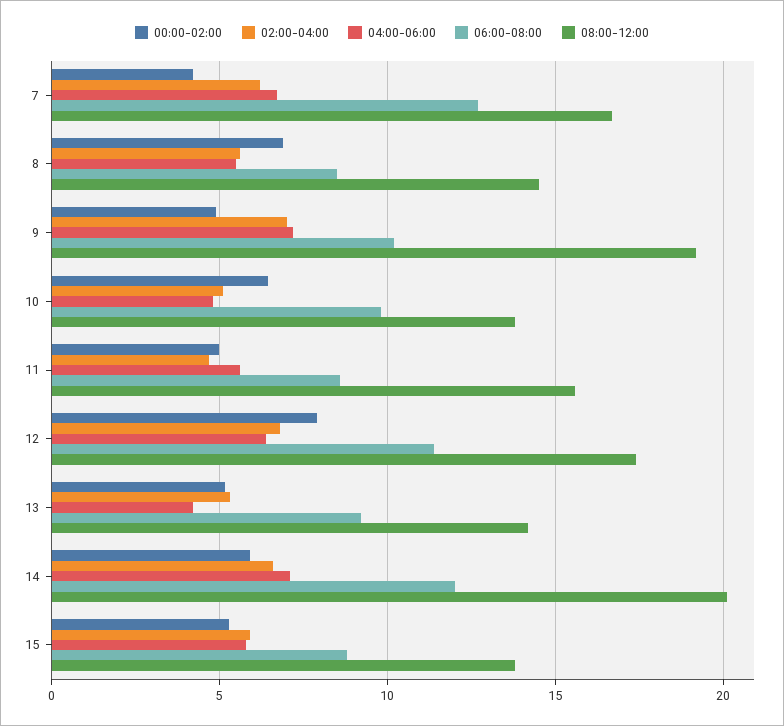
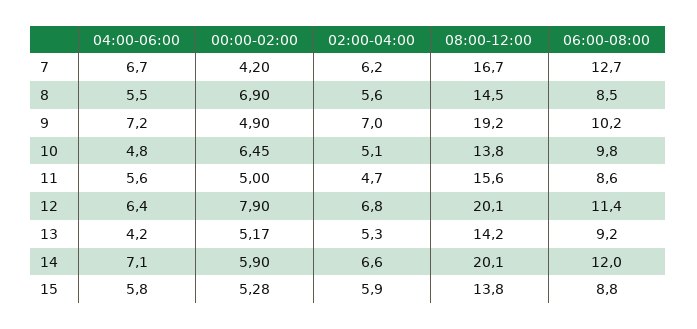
08:00-12:00, 12: 17.5 -> 20.1

